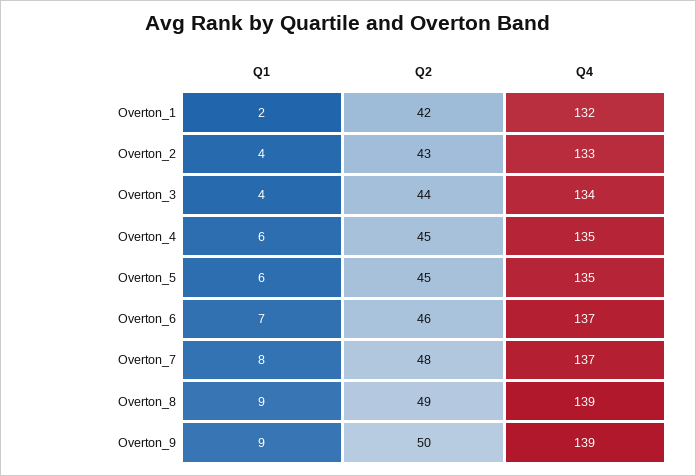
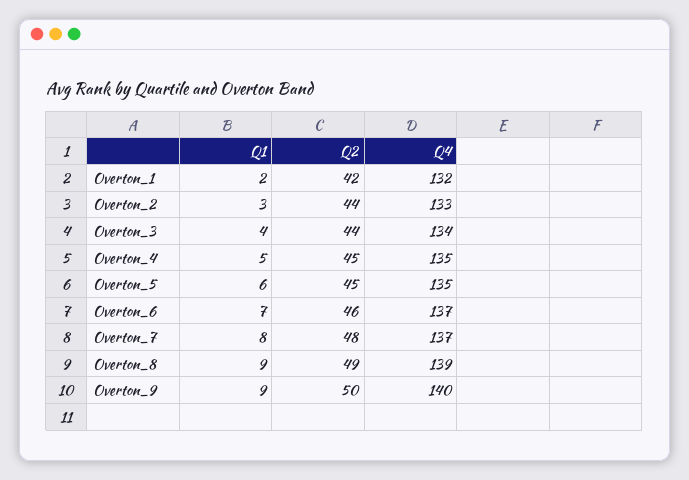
Q1, Overton_2: 4 -> 3
Q2, Overton_2: 43 -> 44
Q1, Overton_4: 6 -> 5
Q4, Overton_9: 139 -> 140

